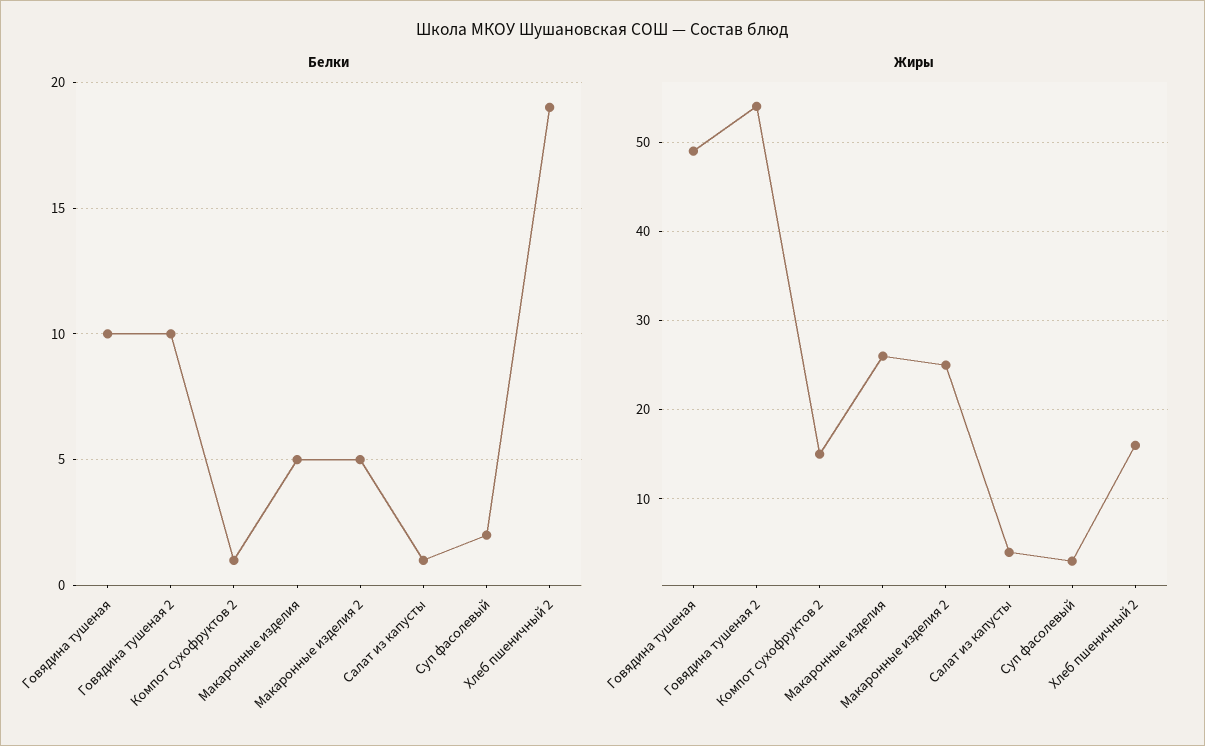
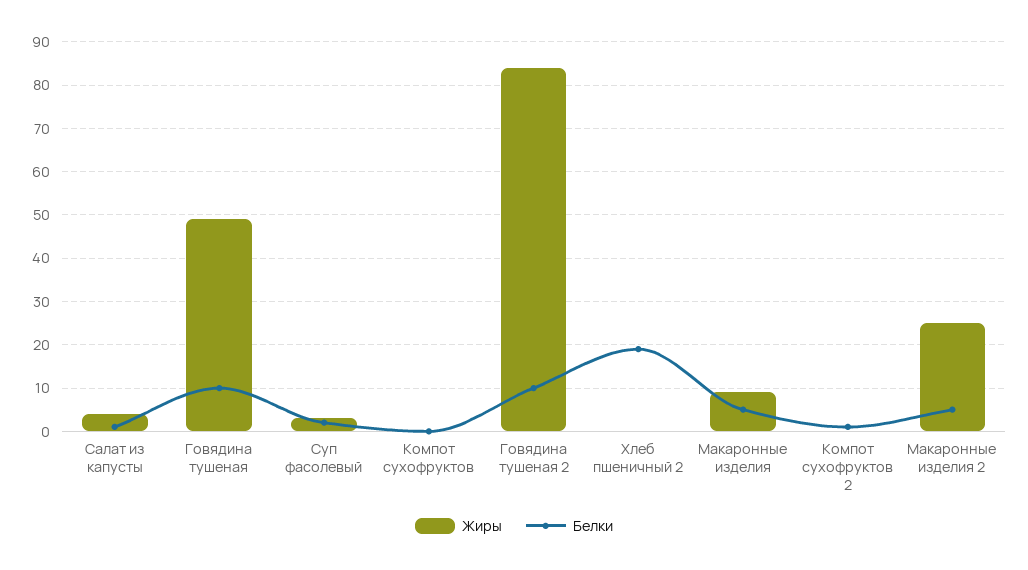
Жиры, Говядина тушеная 2: 54 -> 85
Жиры, Компот сухофруктов 2: 15 -> 0
Жиры, Макаронные изделия: 26 -> 10
Жиры, Хлеб пшеничный 2: 16 -> 0
Жиры, Компот сухофруктов: none -> 0
Белки, Компот сухофруктов: none -> 0

